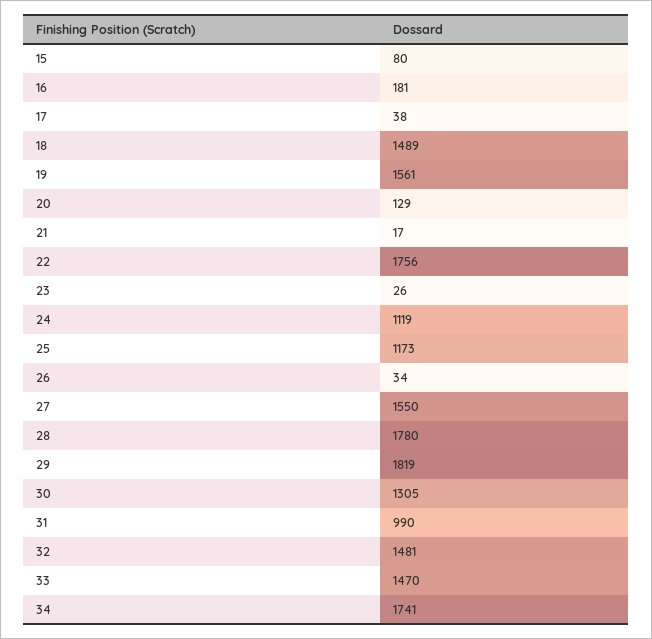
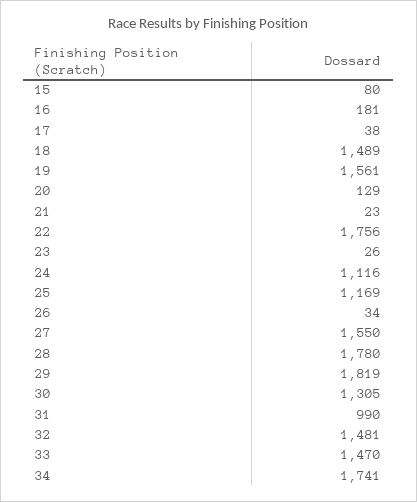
21: 17 -> 23
24: 1119 -> 1116
25: 1173 -> 1169

